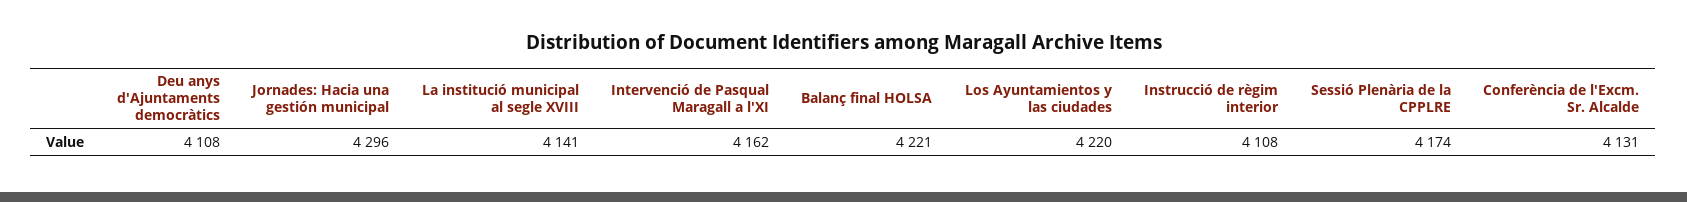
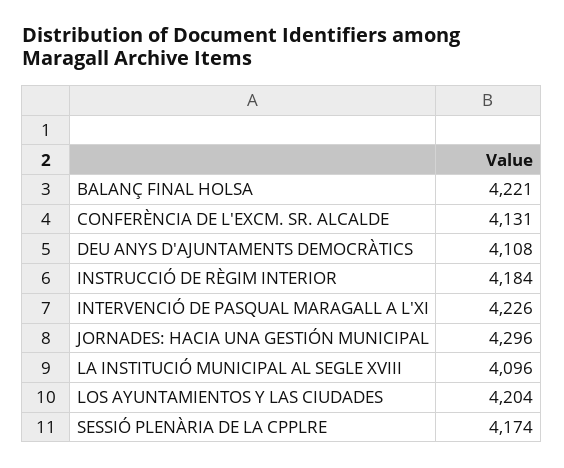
La institució municipal al segle XVIII: 4141 -> 4096
Intervenció de Pasqual Maragall a l'XI: 4162 -> 4226
Los Ayuntamientos y las ciudades: 4220 -> 4204
Instrucció de règim interior: 4108 -> 4184

